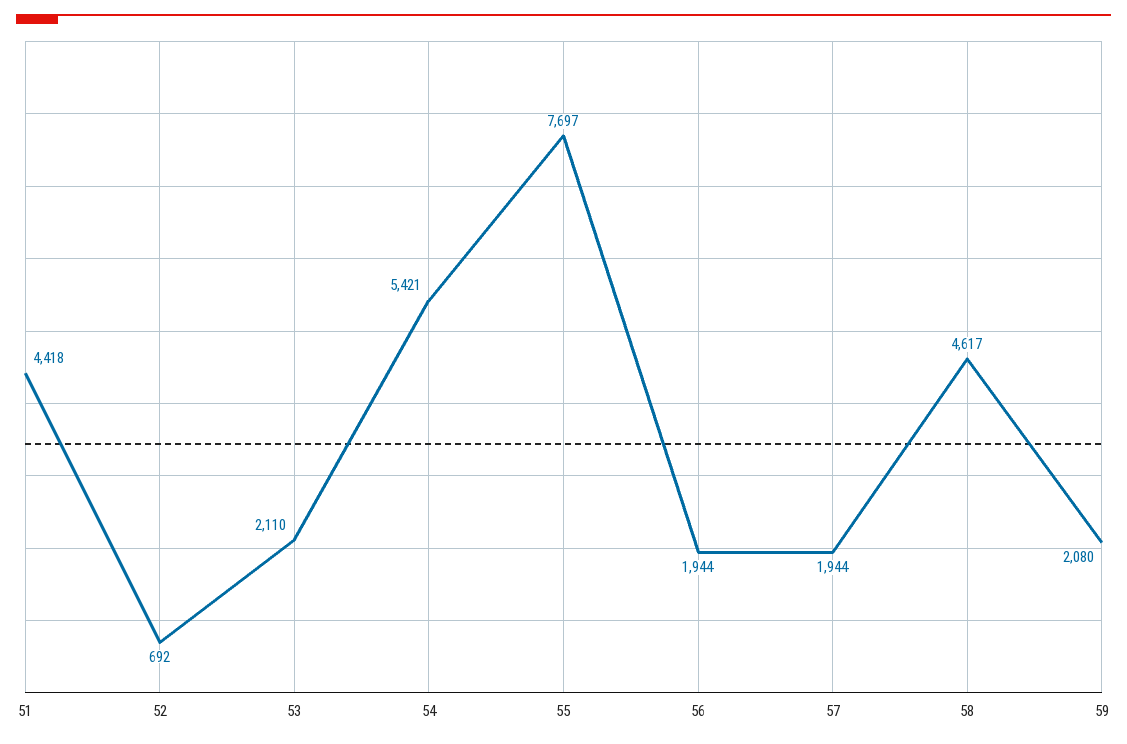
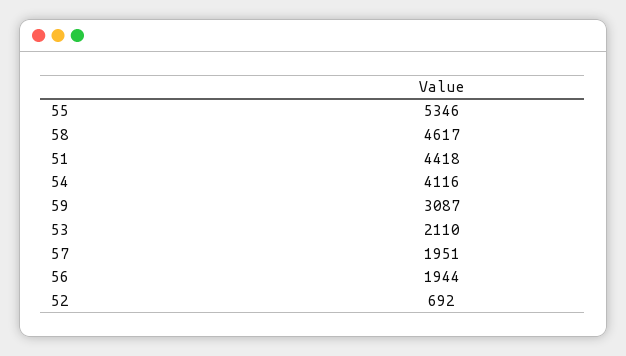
54: 5421 -> 4116
55: 7697 -> 5346
57: 1944 -> 1951
59: 2080 -> 3087

